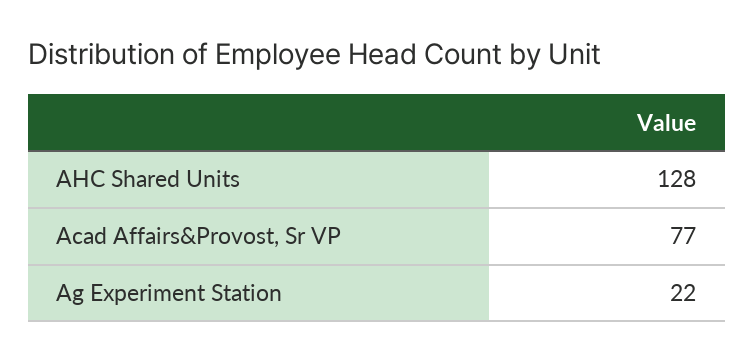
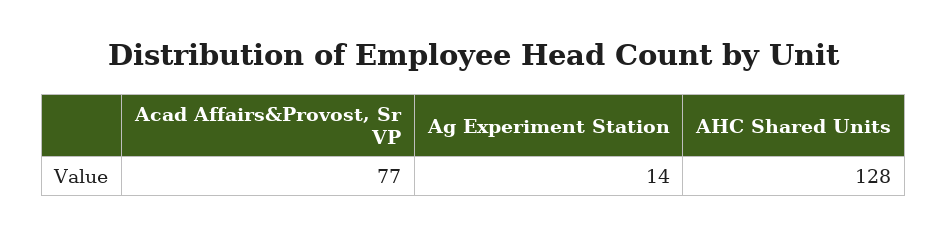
Ag Experiment Station: 22 -> 14

